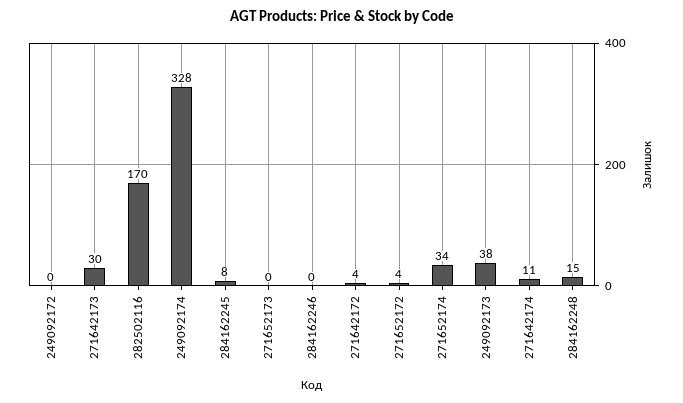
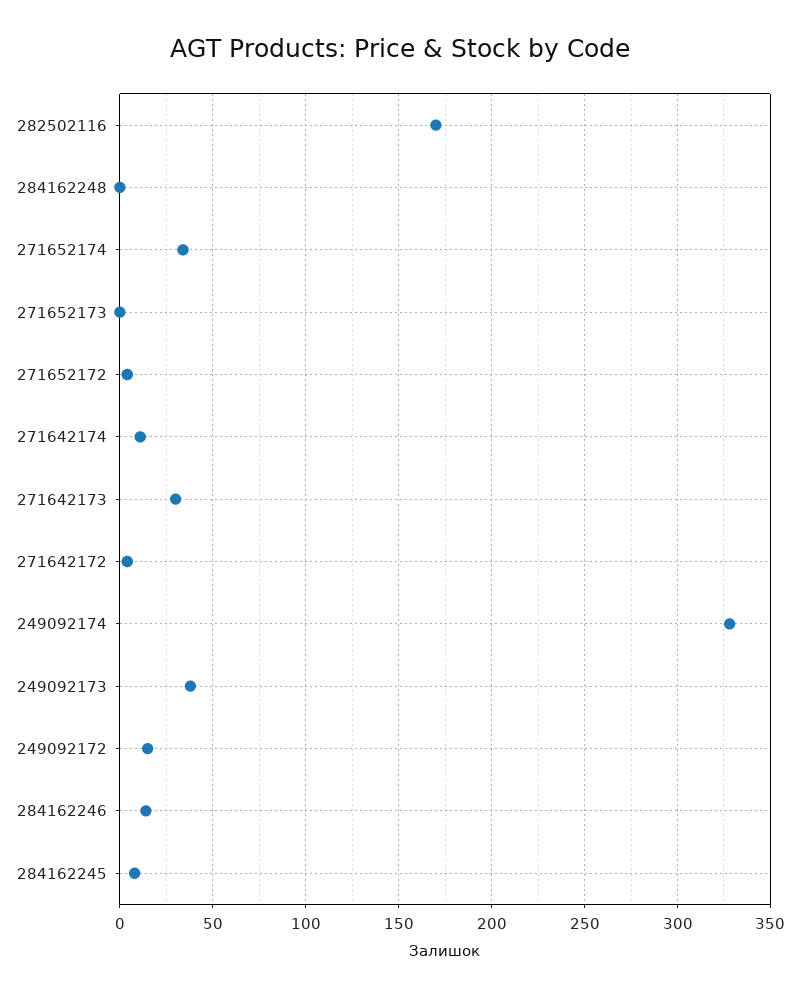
249092172: 0 -> 15
284162246: 0 -> 15
284162248: 15 -> 0

